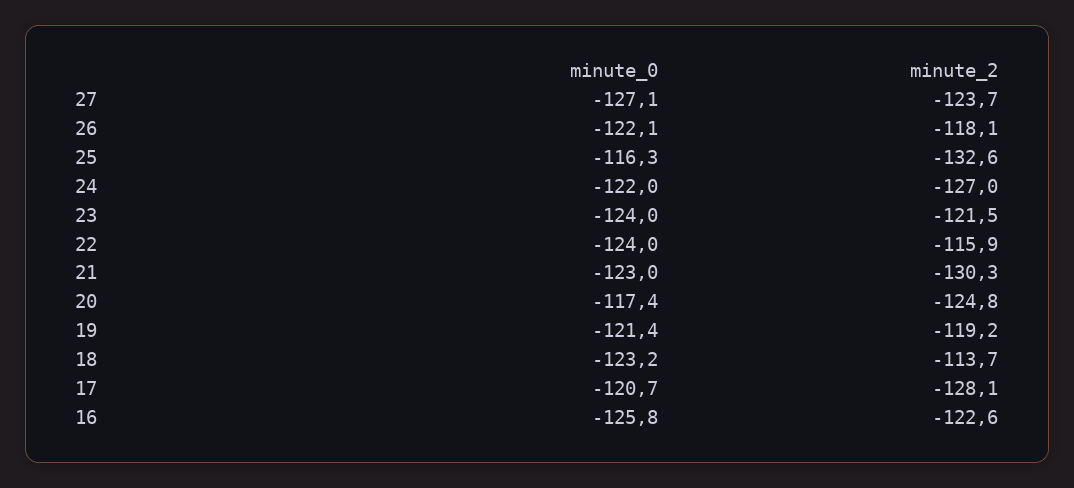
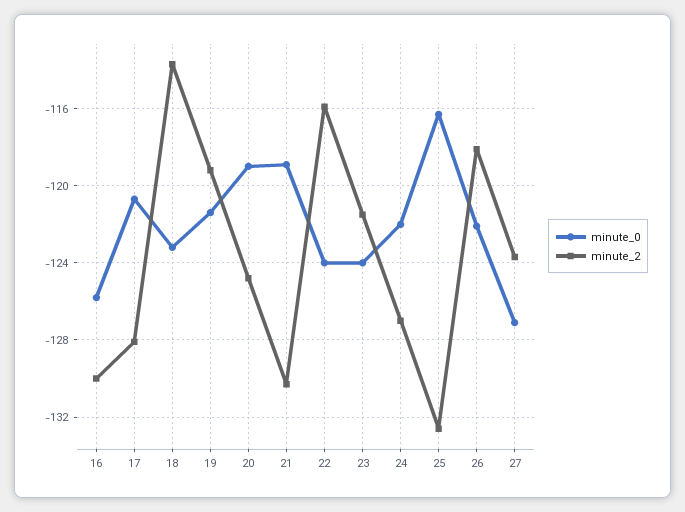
minute_0, 21: -123 -> -119
minute_0, 20: -117.4 -> -119
minute_2, 16: -122.6 -> -130

